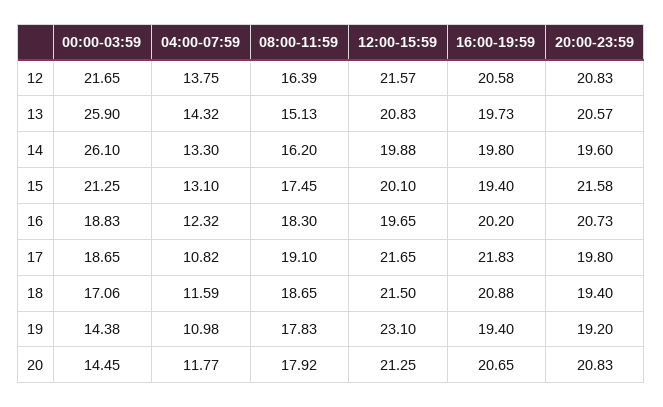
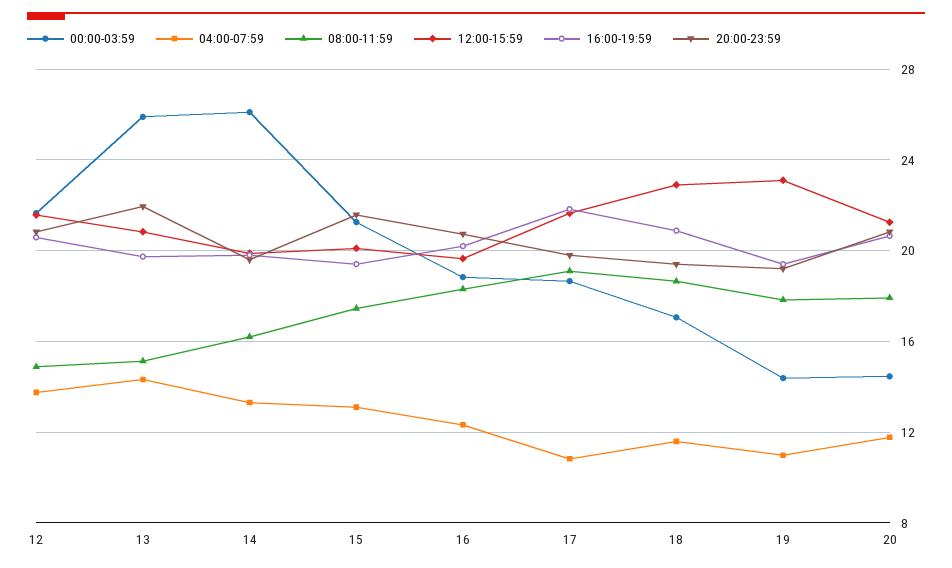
08:00-11:59, 12: 16.39 -> 15
20:00-23:59, 13: 20.57 -> 22
12:00-15:59, 18: 21.5 -> 23

